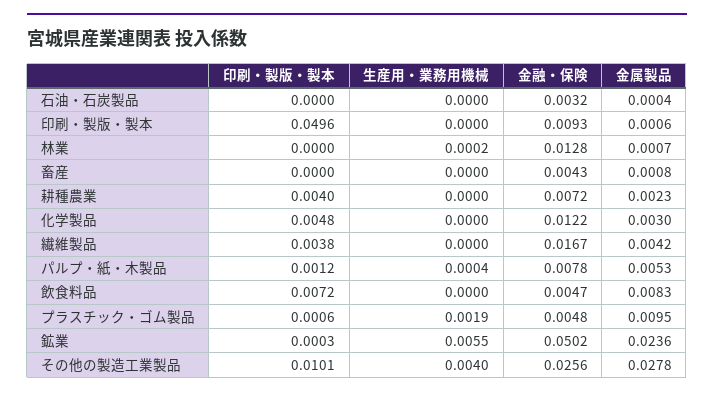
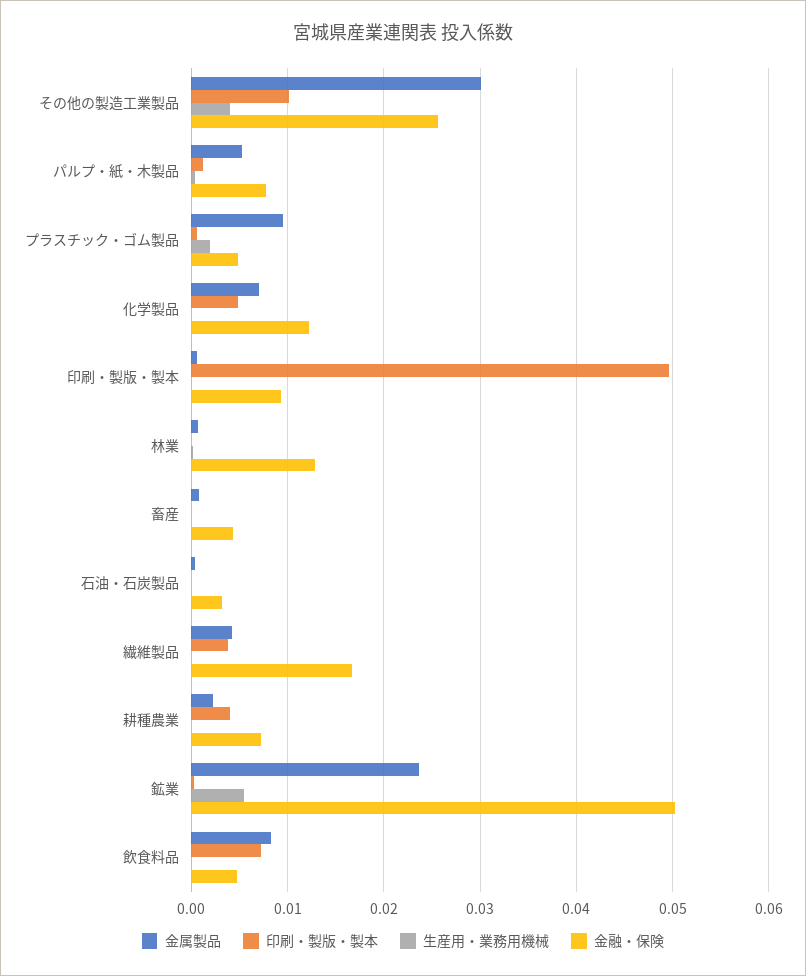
金属製品, 化学製品: 0.003 -> 0.007
金属製品, その他の製造工業製品: 0.0278 -> 0.03

